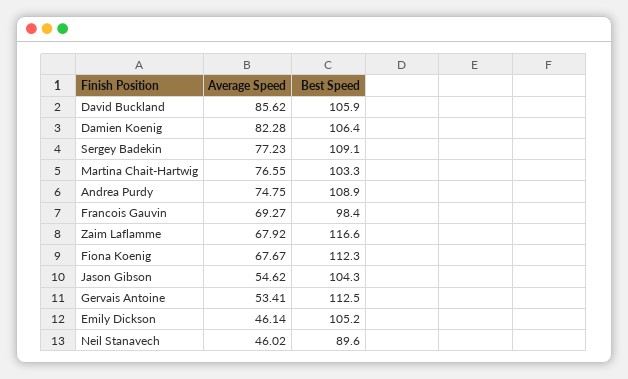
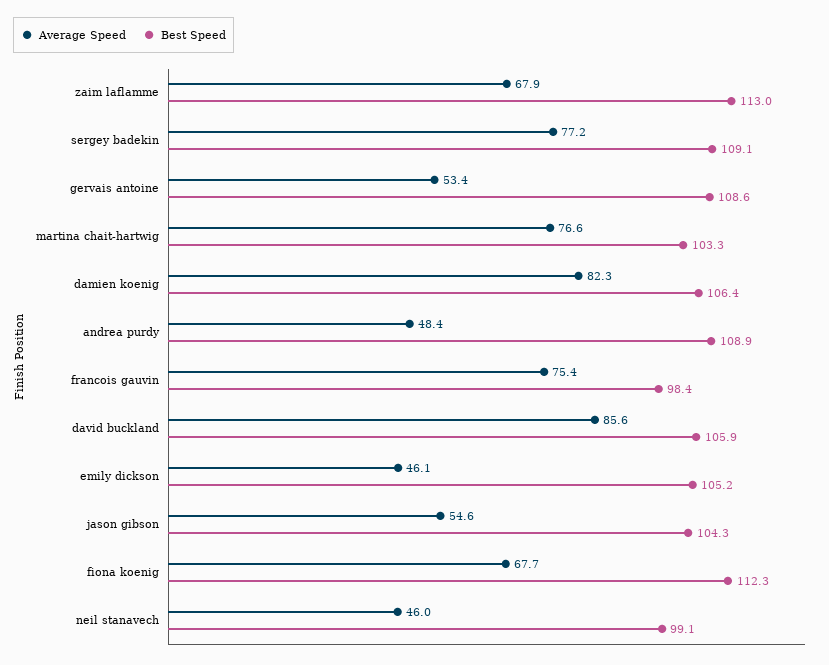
Average Speed, Andrea Purdy: 74.75 -> 48.4
Average Speed, Francois Gauvin: 69.27 -> 75.4
Best Speed, Zaim Laflamme: 116.6 -> 113
Best Speed, Gervais Antoine: 112.5 -> 108.6
Best Speed, Neil Stanavech: 89.6 -> 99.1

